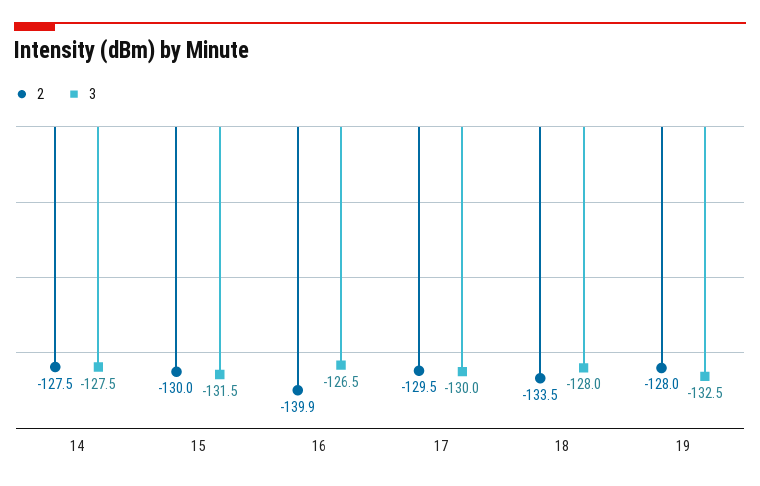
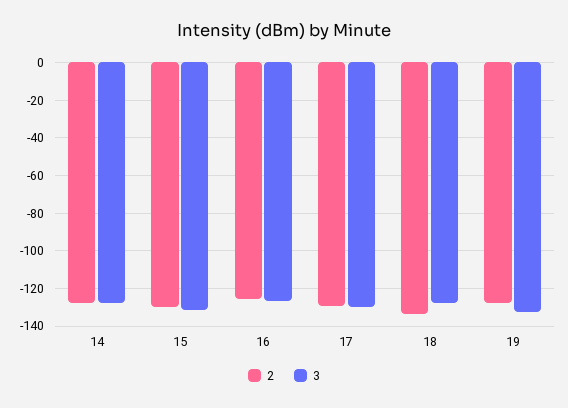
2, 16: -139.9 -> -125

